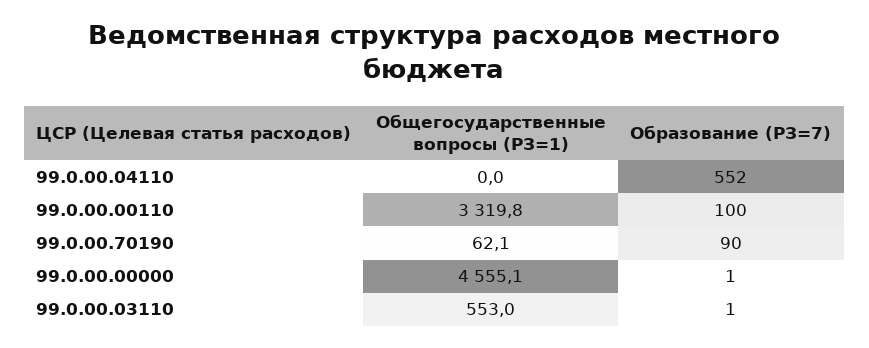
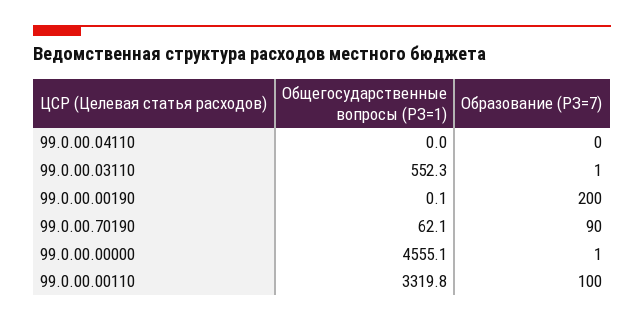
Образование (РЗ=7), 99.0.00.04110: 552 -> 0
Общегосударственные вопросы (РЗ=1), 99.0.00.03110: 553 -> 552.3
Общегосударственные вопросы (РЗ=1), 99.0.00.00190: none -> 0.1
Образование (РЗ=7), 99.0.00.00190: none -> 200

